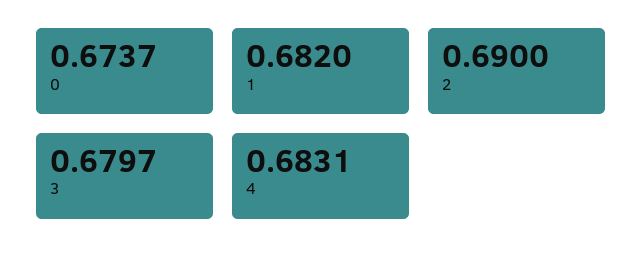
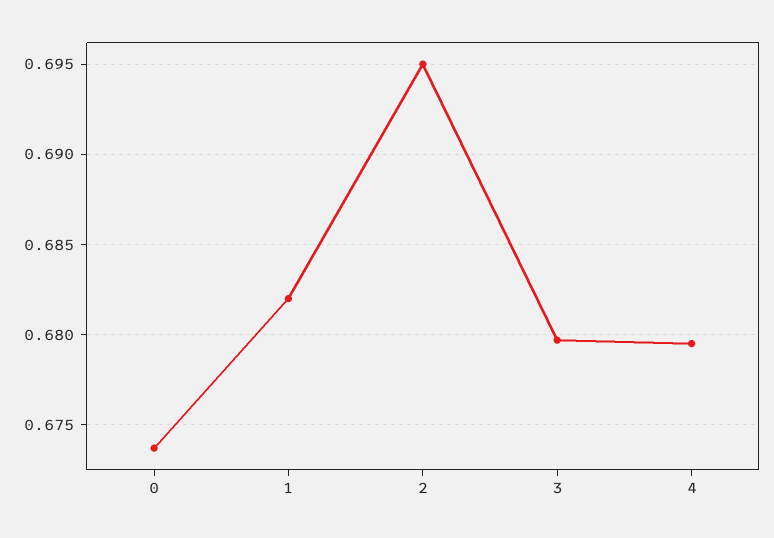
2: 0.69 -> 0.695
4: 0.6831 -> 0.6795

